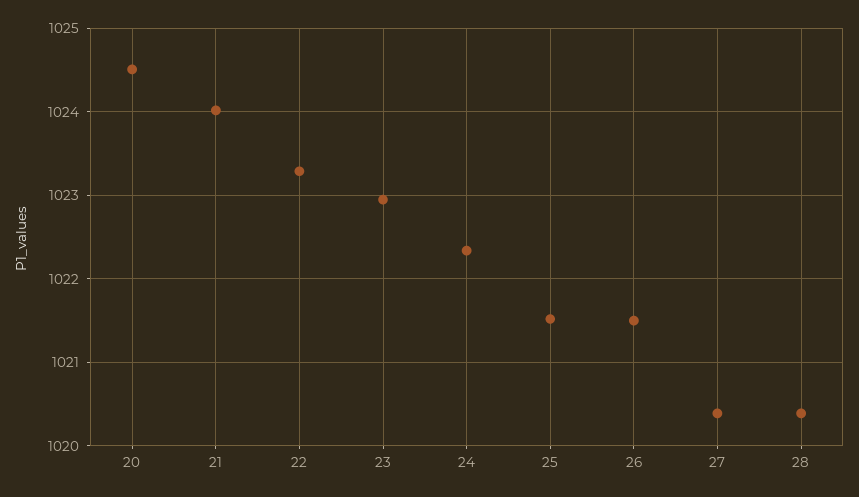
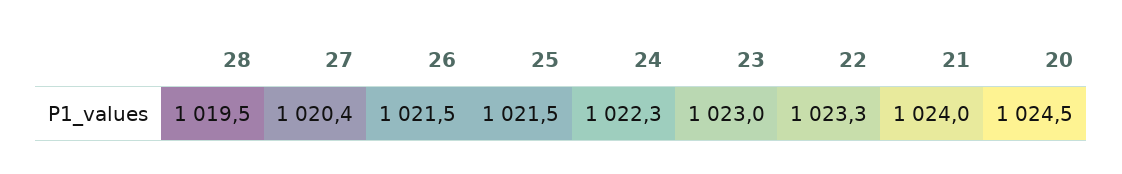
28: 1020.4 -> 1019.5

